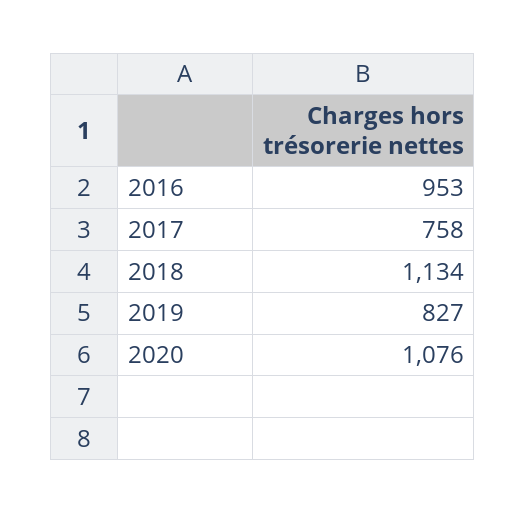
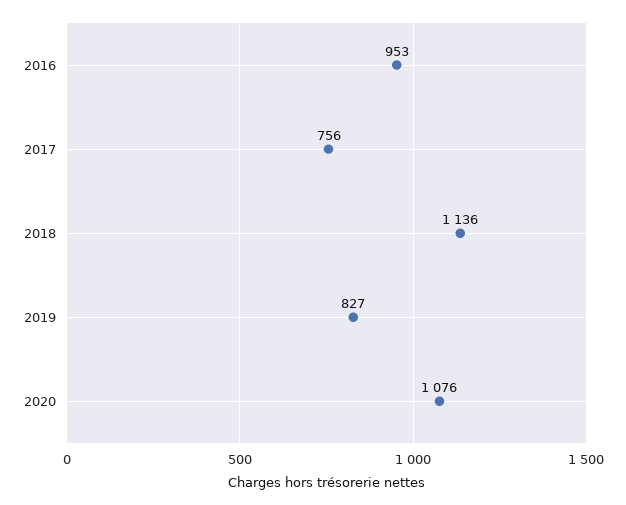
2017: 758 -> 756
2018: 1134 -> 1136

